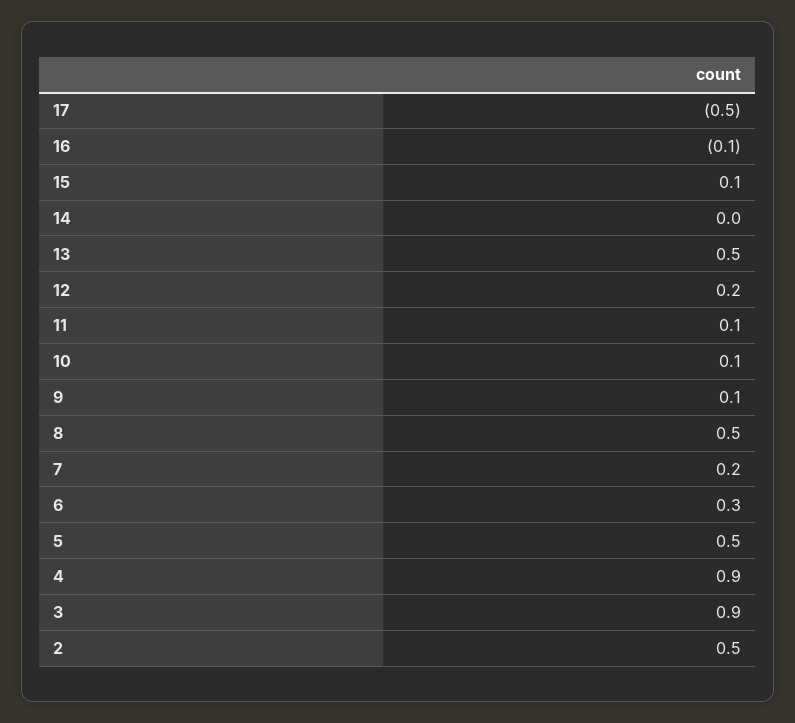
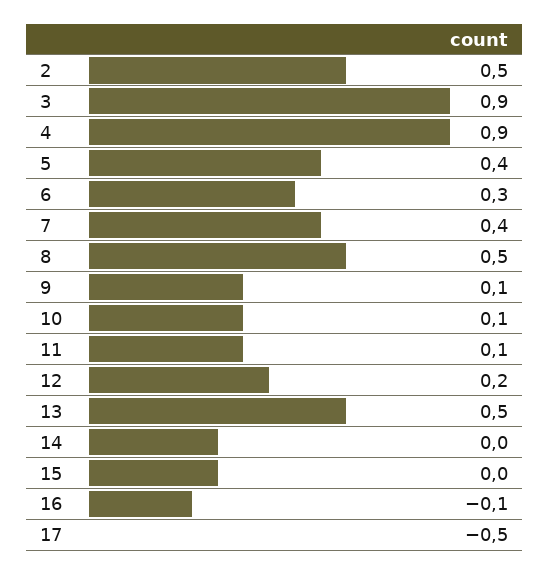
15: 0.1 -> 0
7: 0.2 -> 0.4
5: 0.5 -> 0.4

